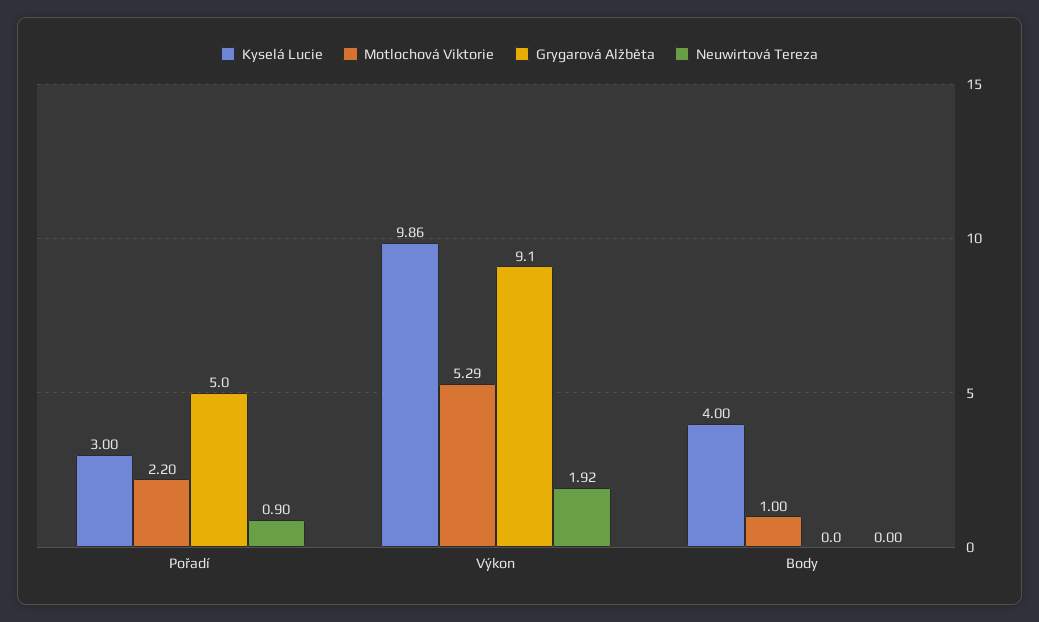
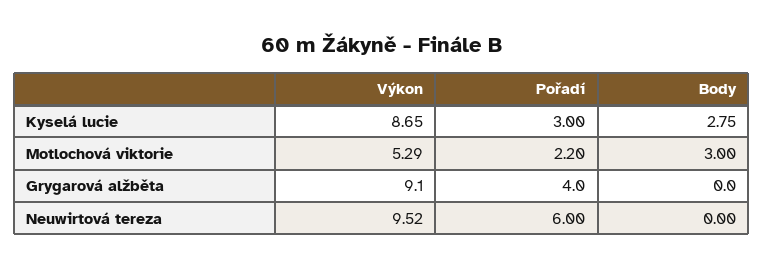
Grygarová Alžběta, Pořadí: 5 -> 4
Neuwirtová Tereza, Pořadí: 0.9 -> 6
Kyselá Lucie, Výkon: 9.86 -> 8.65
Neuwirtová Tereza, Výkon: 1.92 -> 9.52
Kyselá Lucie, Body: 4 -> 2.75
Motlochová Viktorie, Body: 1 -> 3

